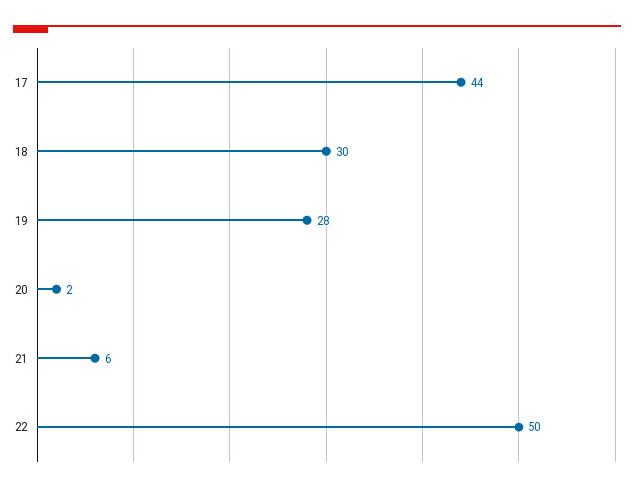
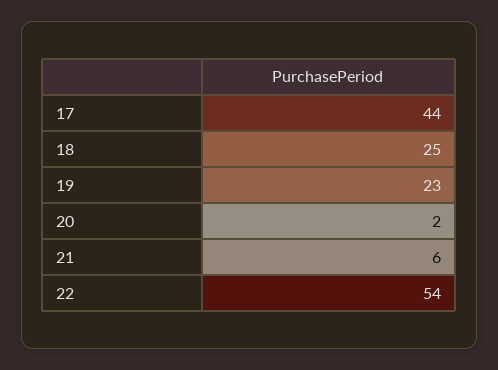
18: 30 -> 25
19: 28 -> 23
22: 50 -> 54

